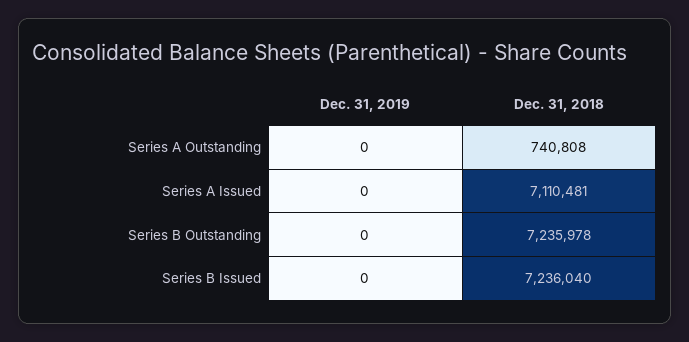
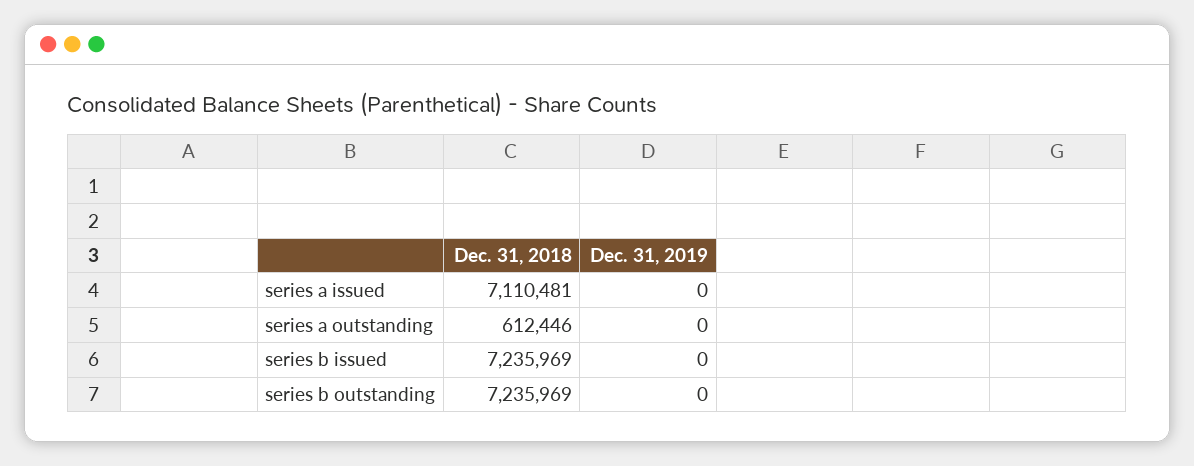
Dec. 31, 2018, Series A Outstanding: 740808 -> 612446
Dec. 31, 2018, Series B Outstanding: 7235978 -> 7235969
Dec. 31, 2018, Series B Issued: 7236040 -> 7235969

